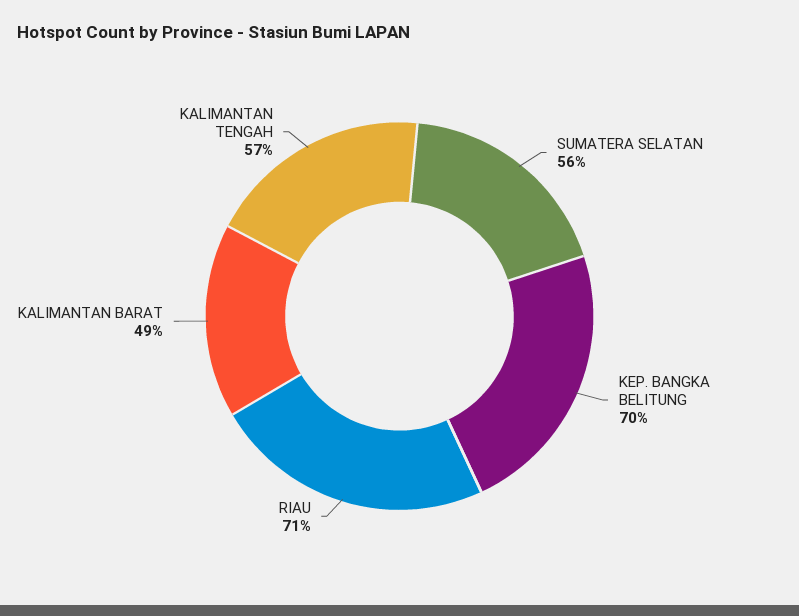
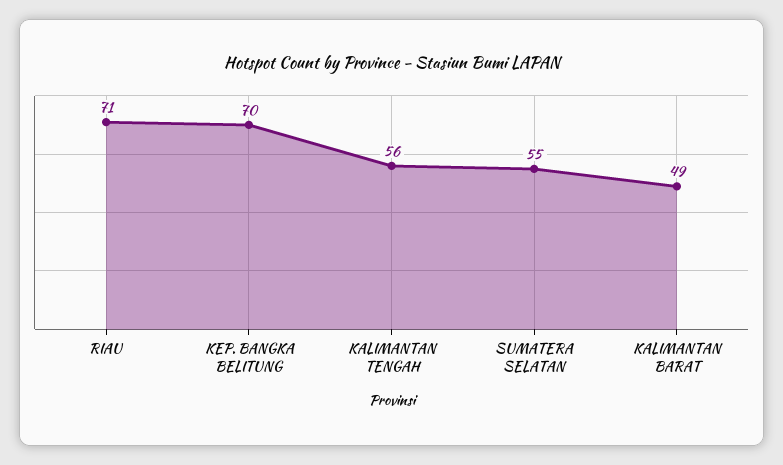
SUMATERA SELATAN: 56 -> 55
KALIMANTAN TENGAH: 57 -> 56

